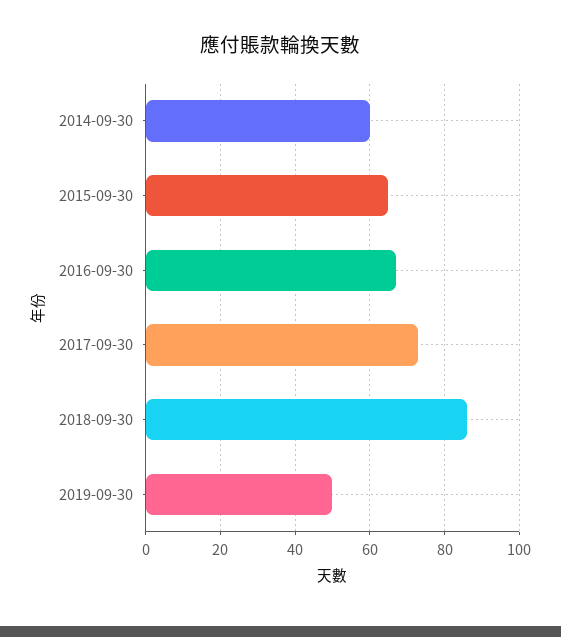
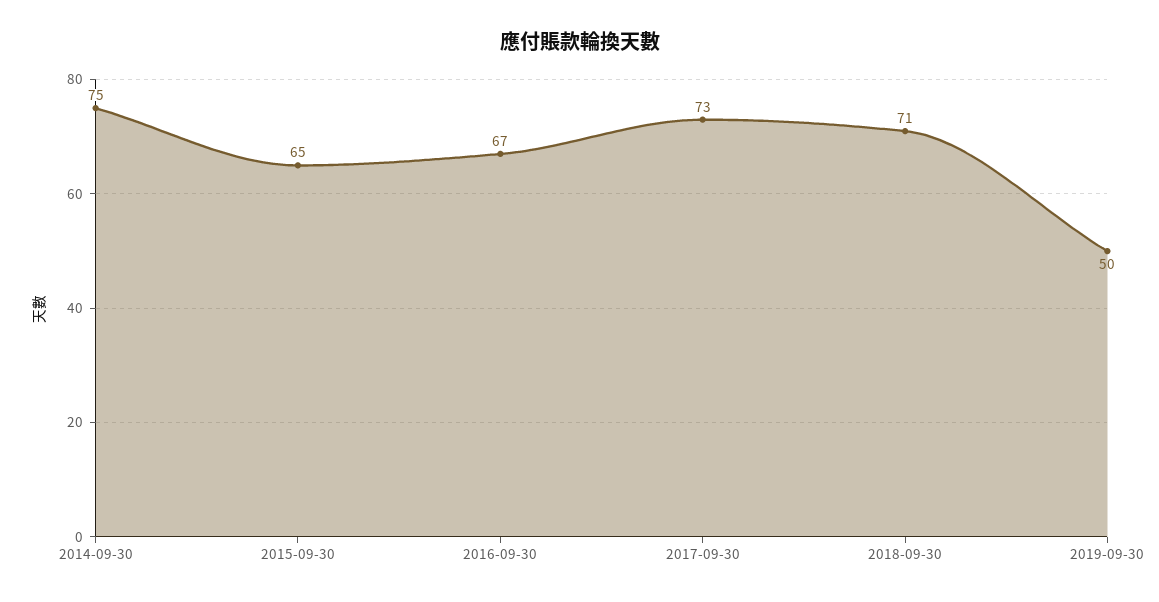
2014-09-30: 60 -> 75
2018-09-30: 85 -> 71

